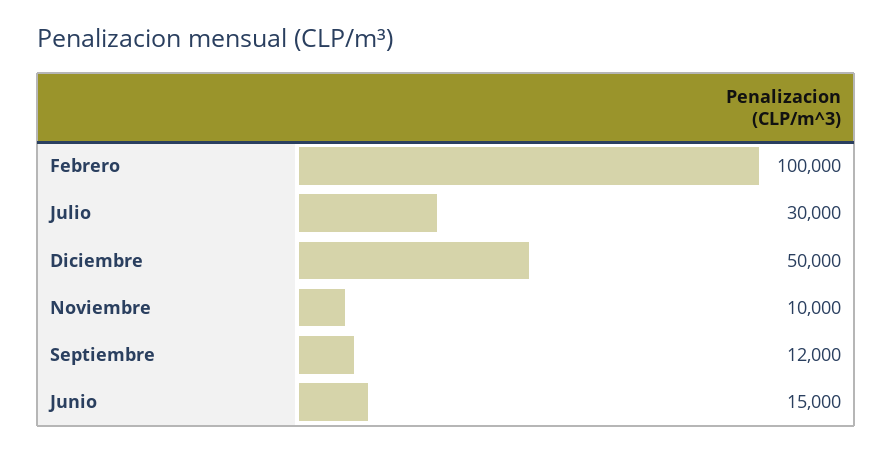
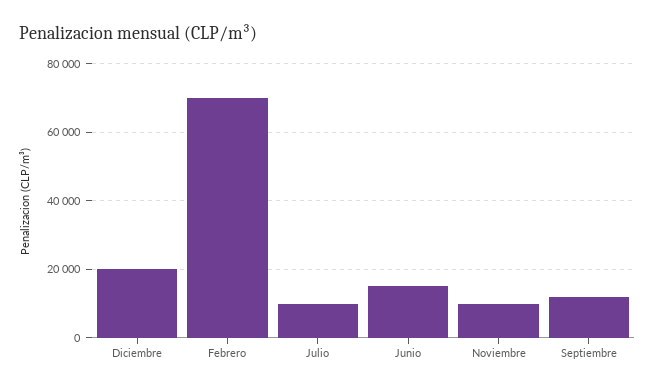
Febrero: 100000 -> 70000
Julio: 30000 -> 10000
Diciembre: 50000 -> 20000

